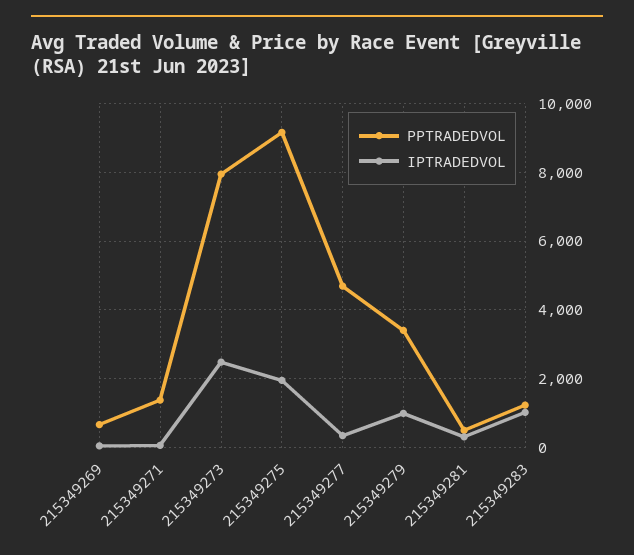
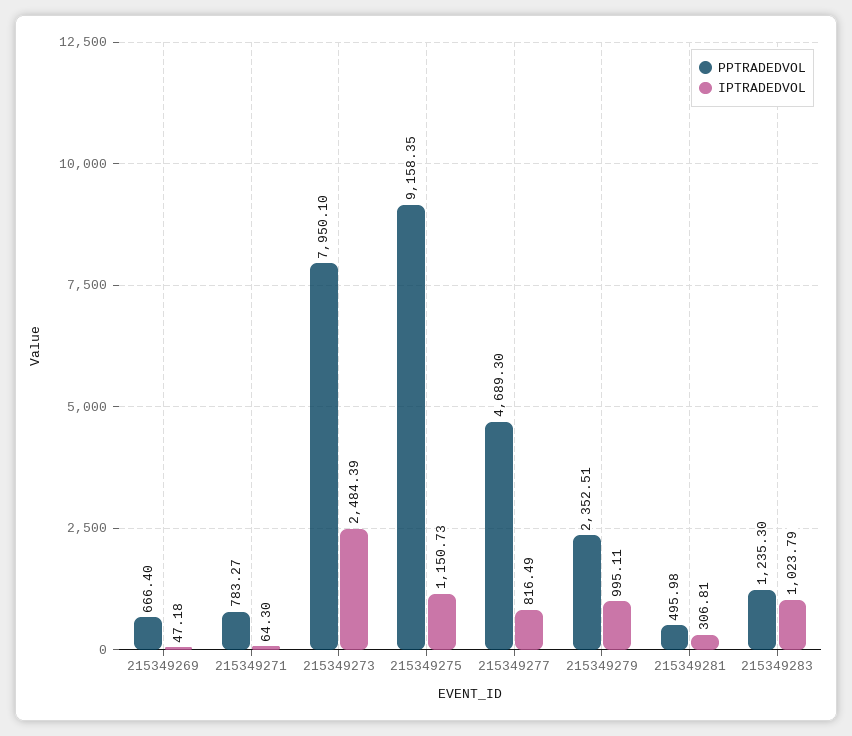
PPTRADEDVOL, 215349271: 1400 -> 783.27
IPTRADEDVOL, 215349275: 2000 -> 1150.73
IPTRADEDVOL, 215349277: 400 -> 816.49
PPTRADEDVOL, 215349279: 3400 -> 2352.51

